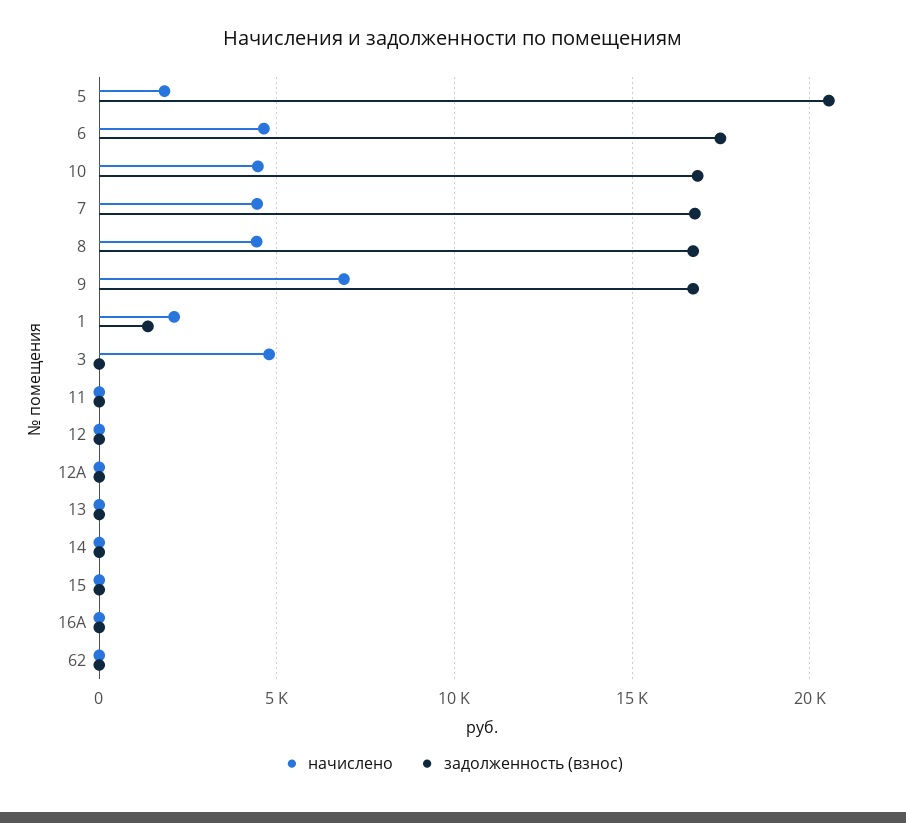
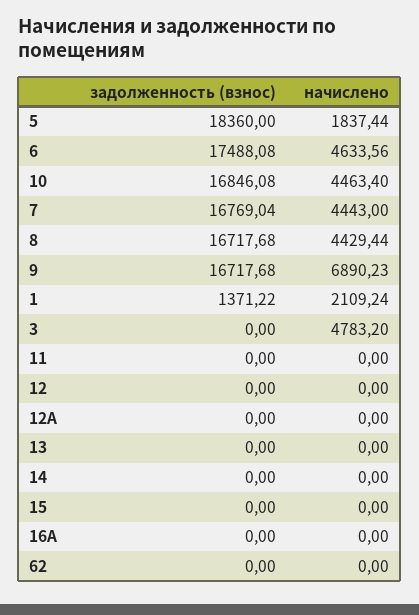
задолженность (взнос), 5: 20500 -> 18360

